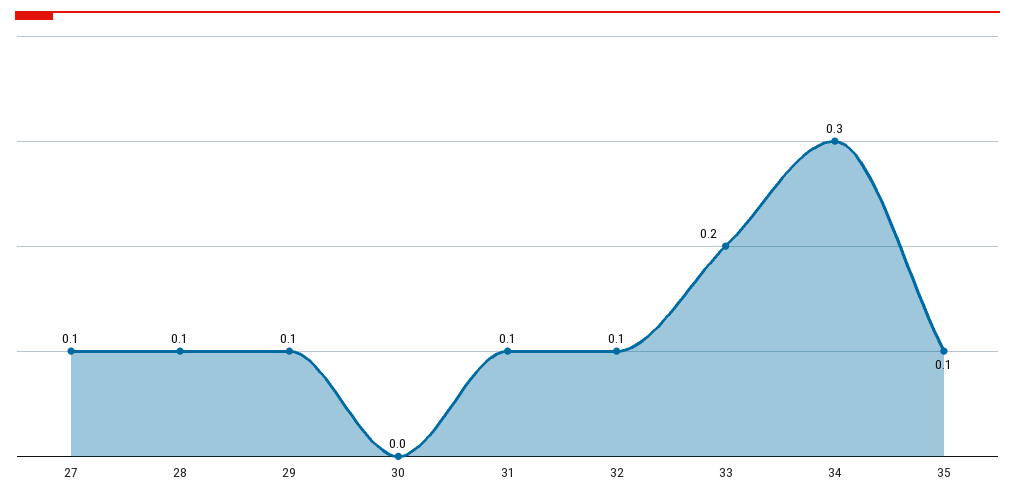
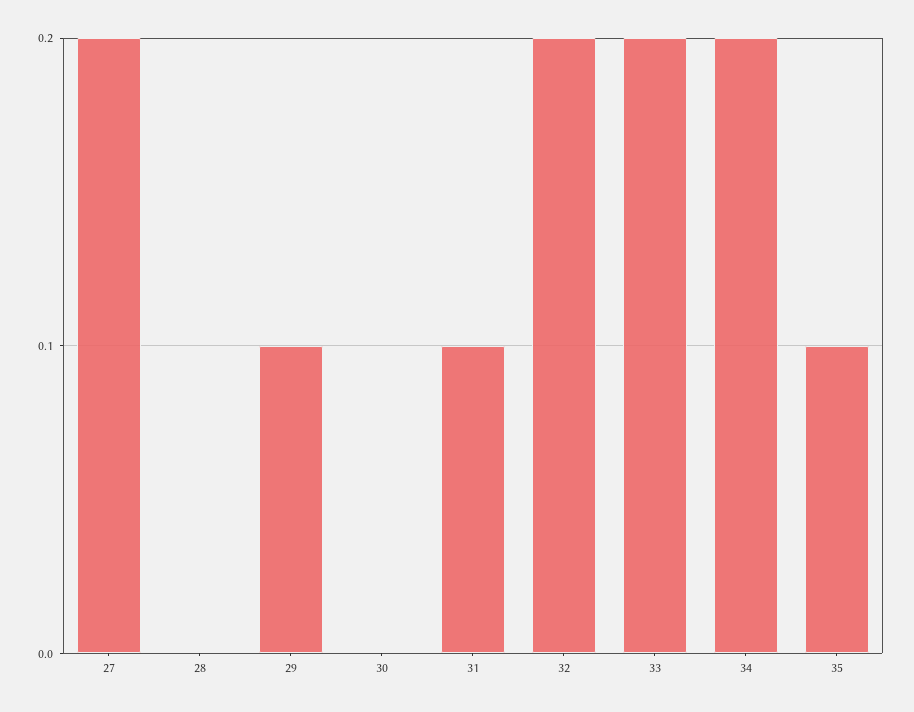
27: 0.1 -> 0.2
28: 0.1 -> 0
32: 0.1 -> 0.2
34: 0.3 -> 0.2

